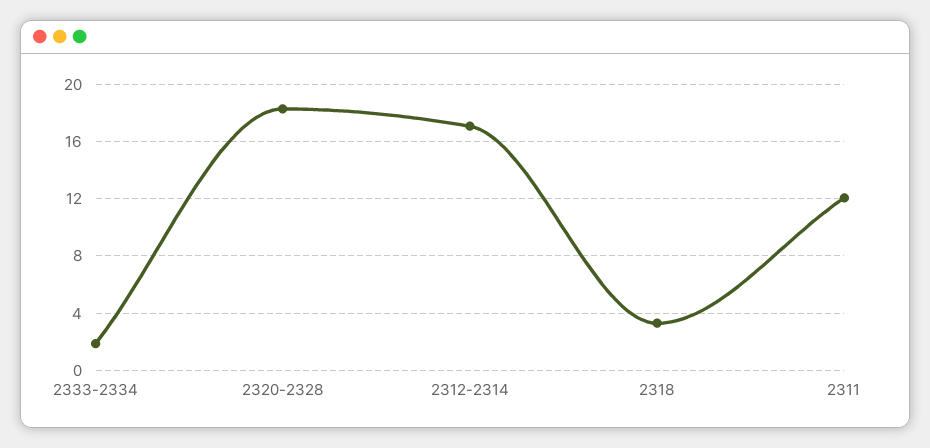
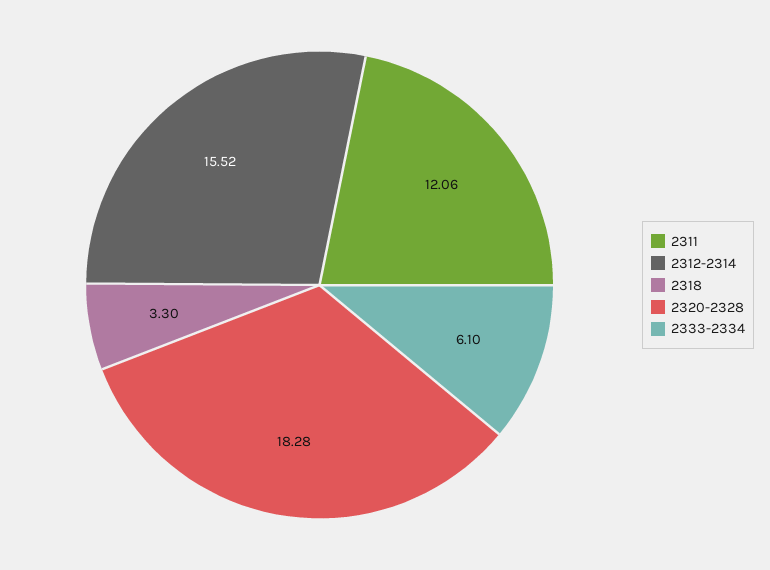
2333-2334: 2 -> 6.1
2312-2314: 17 -> 15.52

